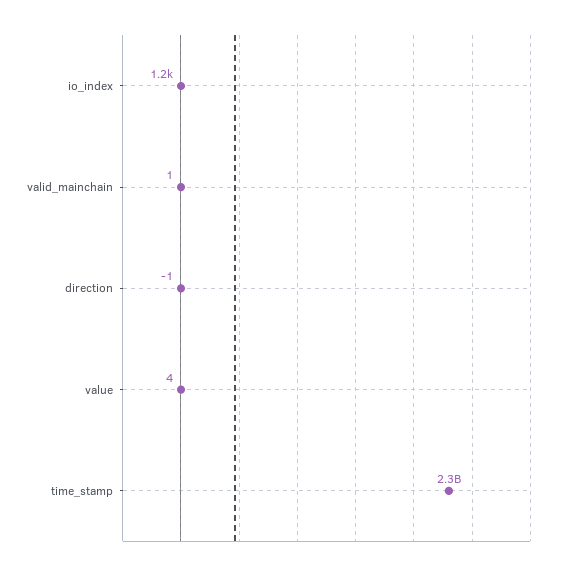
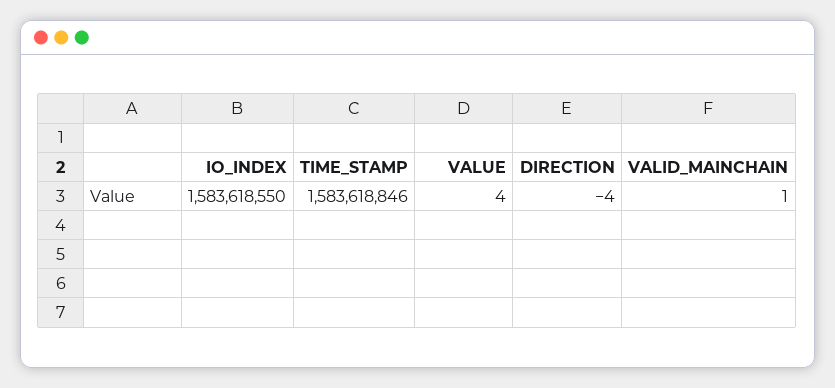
io_index: 1200 -> 1583618550
direction: -1 -> -4
time_stamp: 2300000000 -> 1583618846

